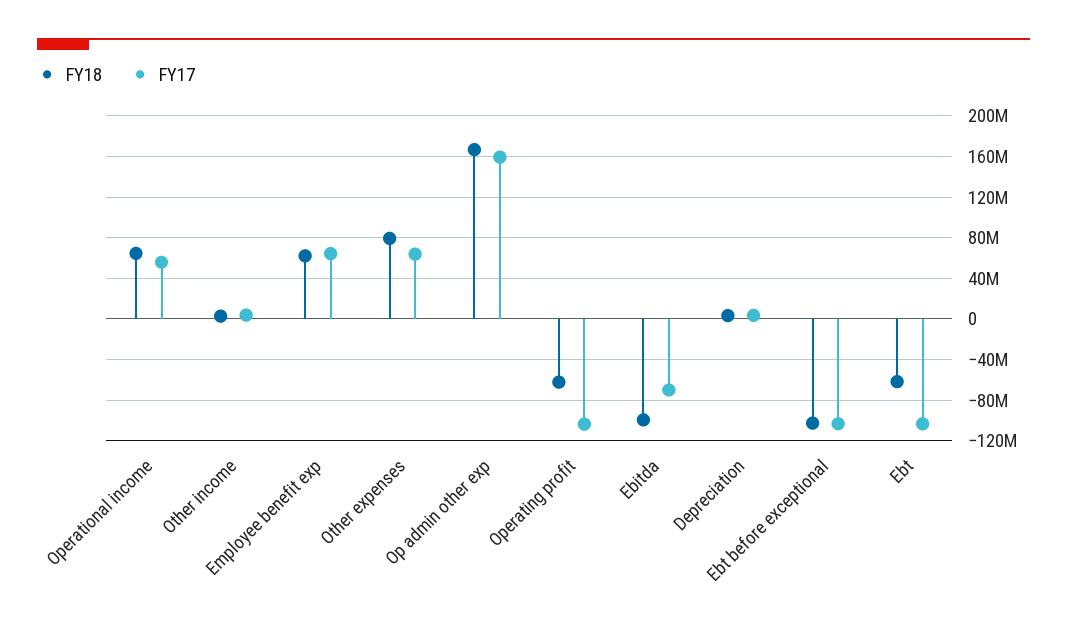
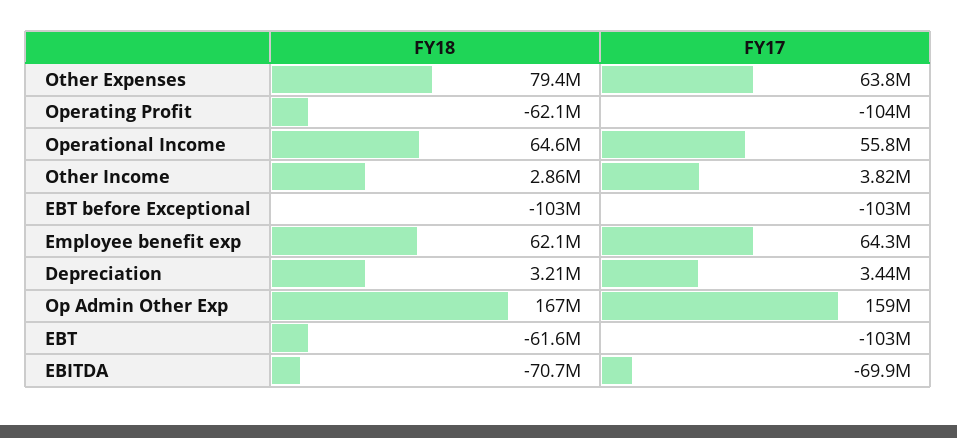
FY18, Ebitda: -100000000 -> -70700000

